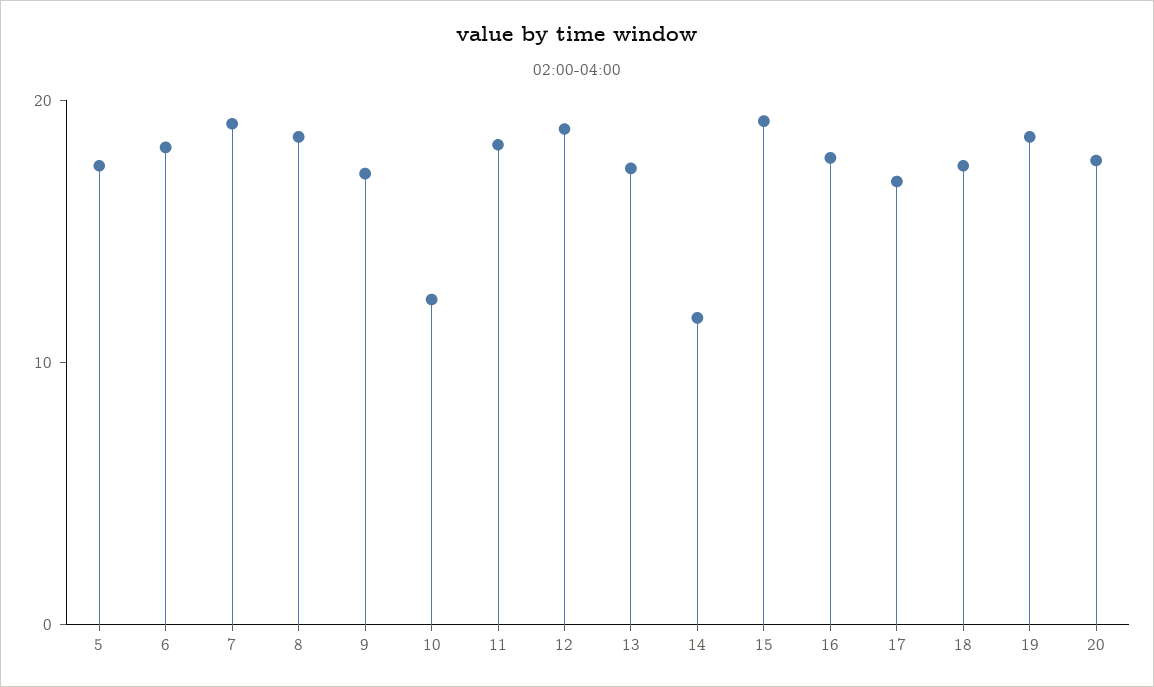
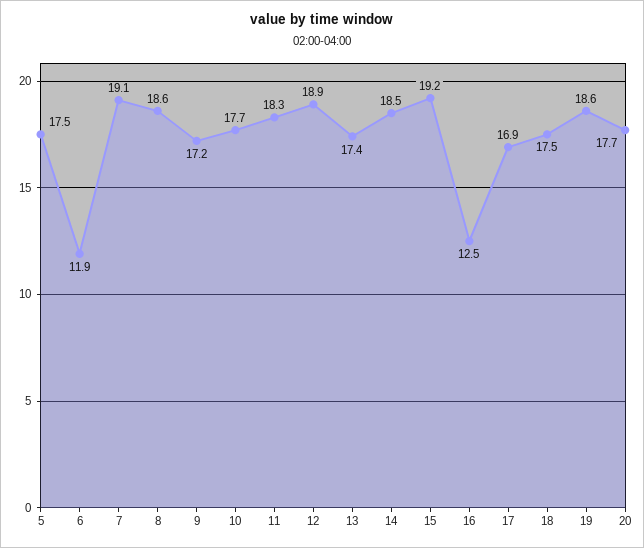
6: 18 -> 11.9
10: 12 -> 17.7
14: 12 -> 18.5
16: 18 -> 12.5

